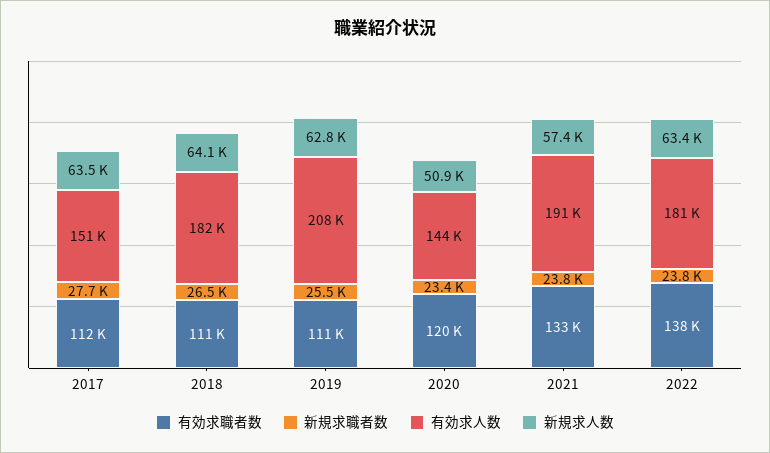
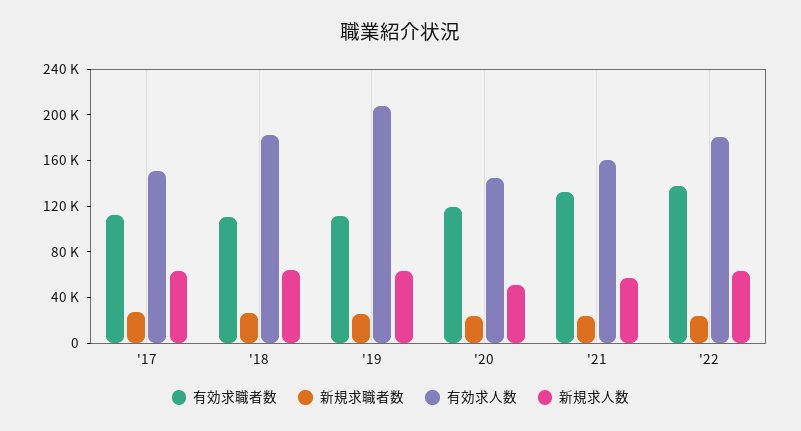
有効求人数, 2021: 191000 -> 160000

